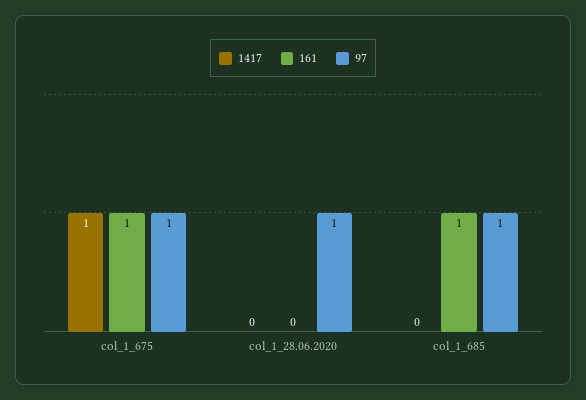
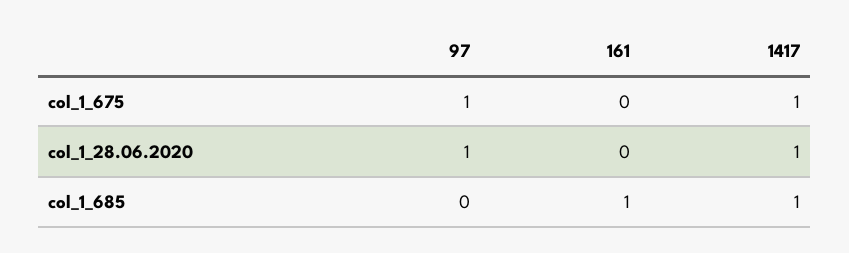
161, col_1_675: 1 -> 0
1417, col_1_28.06.2020: 0 -> 1
1417, col_1_685: 0 -> 1
97, col_1_685: 1 -> 0

